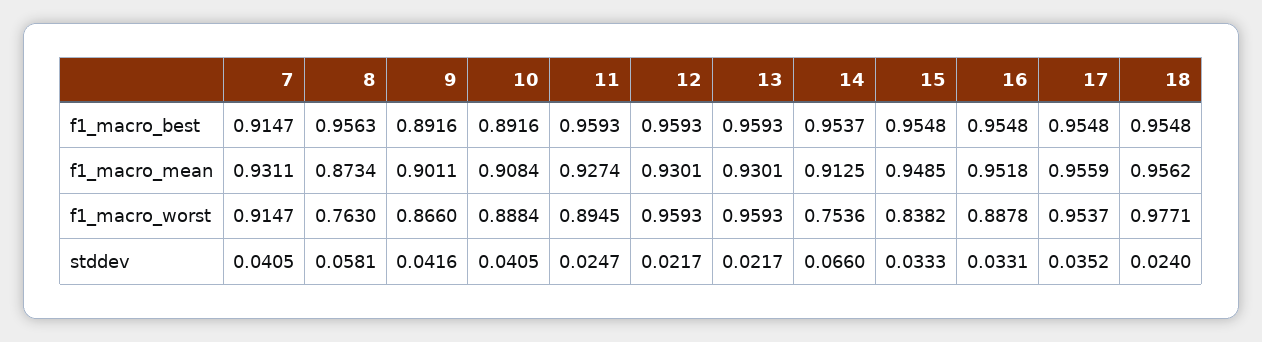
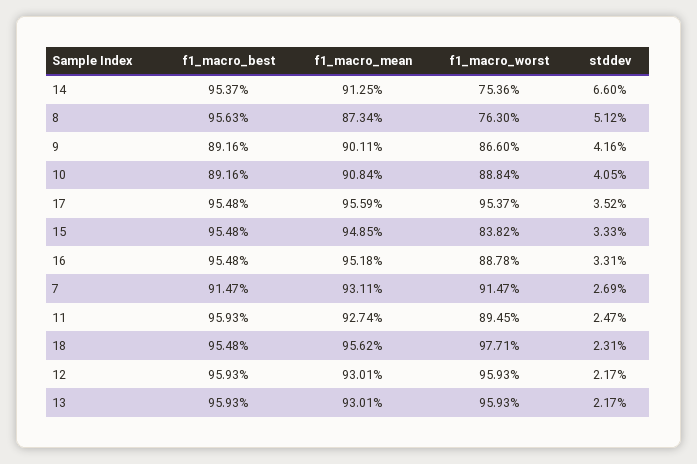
7, stddev: 0.0405 -> 0.0269
8, stddev: 0.0581 -> 0.0512
18, stddev: 0.024 -> 0.0231

